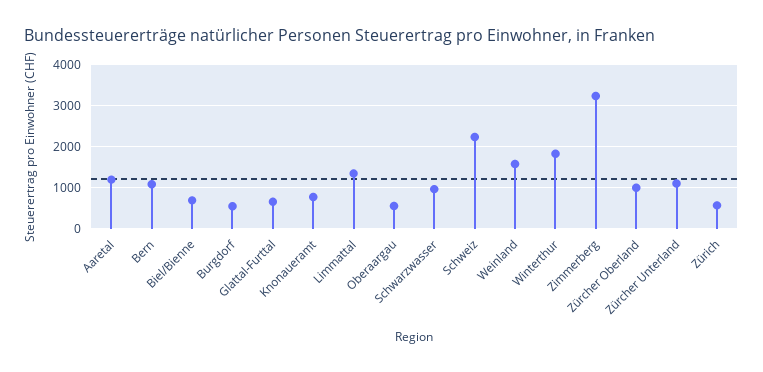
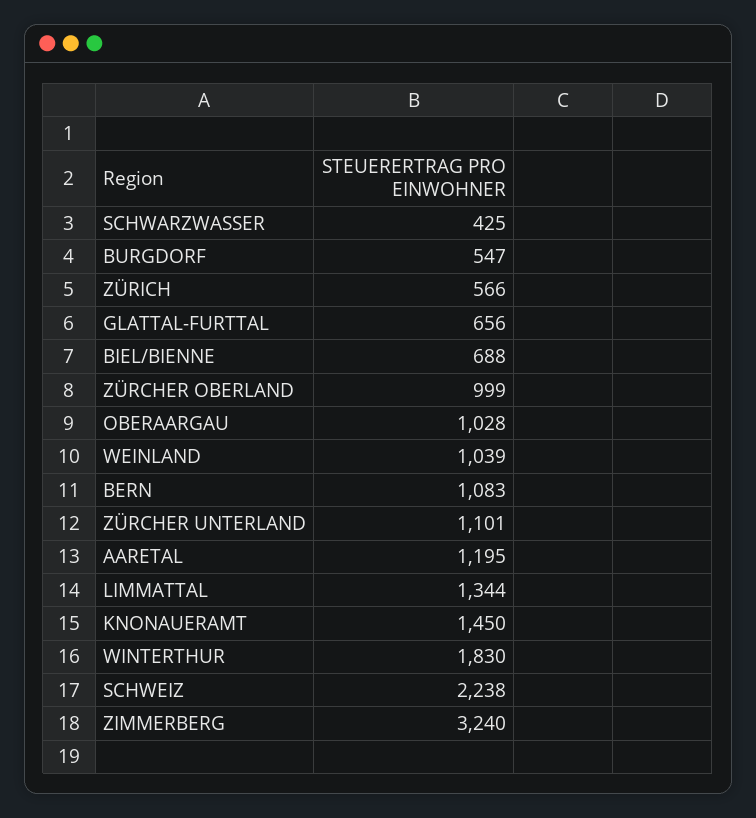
Knonaueramt: 800 -> 1450
Oberaargau: 600 -> 1028
Schwarzwasser: 1000 -> 425
Weinland: 1600 -> 1039

